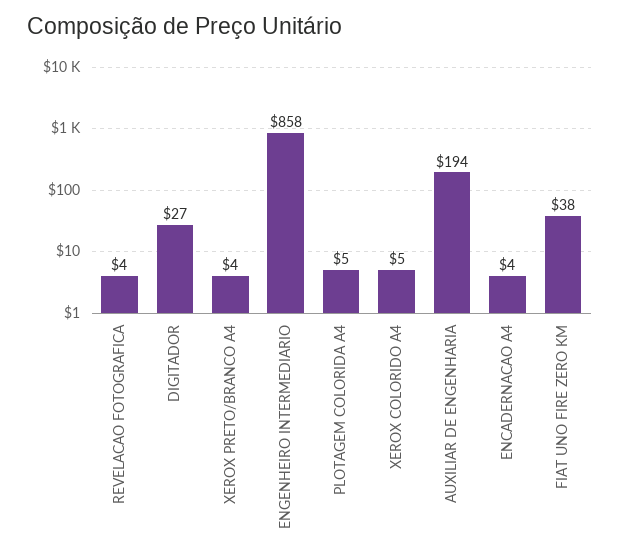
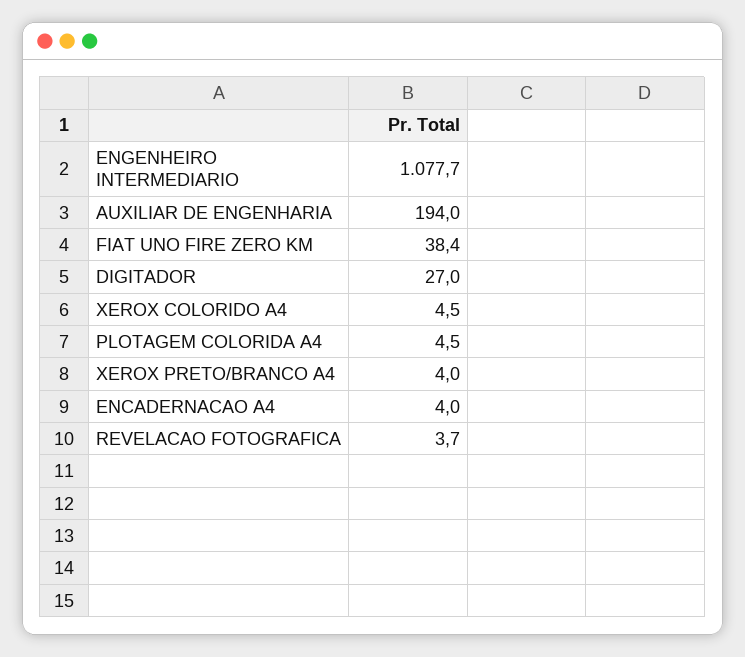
ENGENHEIRO INTERMEDIARIO: 858 -> 1077.7

